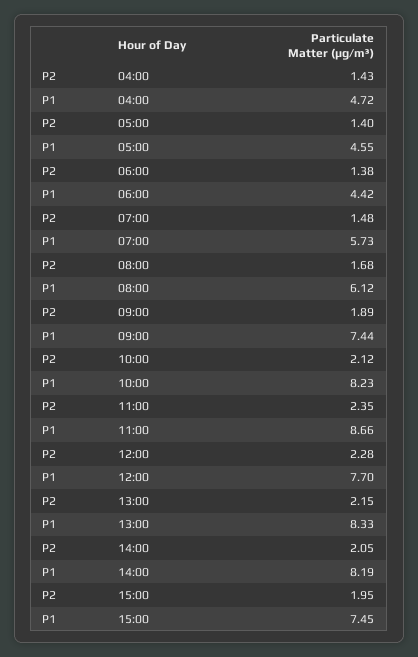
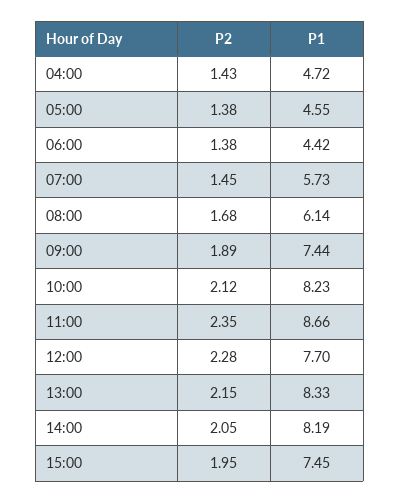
P2, 05:00: 1.4 -> 1.38
P2, 07:00: 1.48 -> 1.45
P1, 08:00: 6.12 -> 6.14

